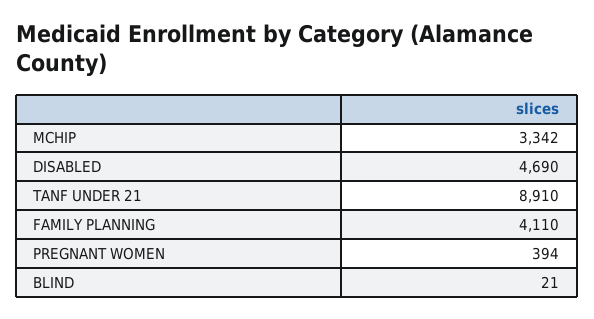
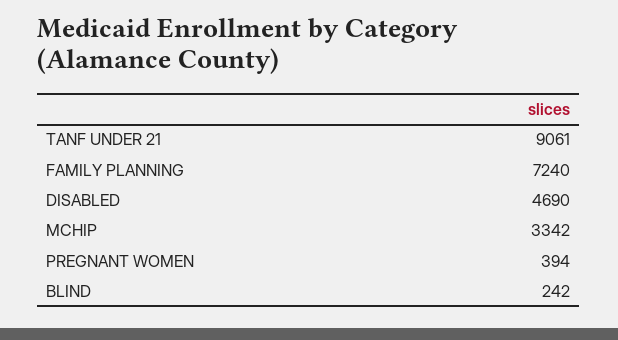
TANF UNDER 21: 8910 -> 9061
FAMILY PLANNING: 4110 -> 7240
BLIND: 21 -> 242

